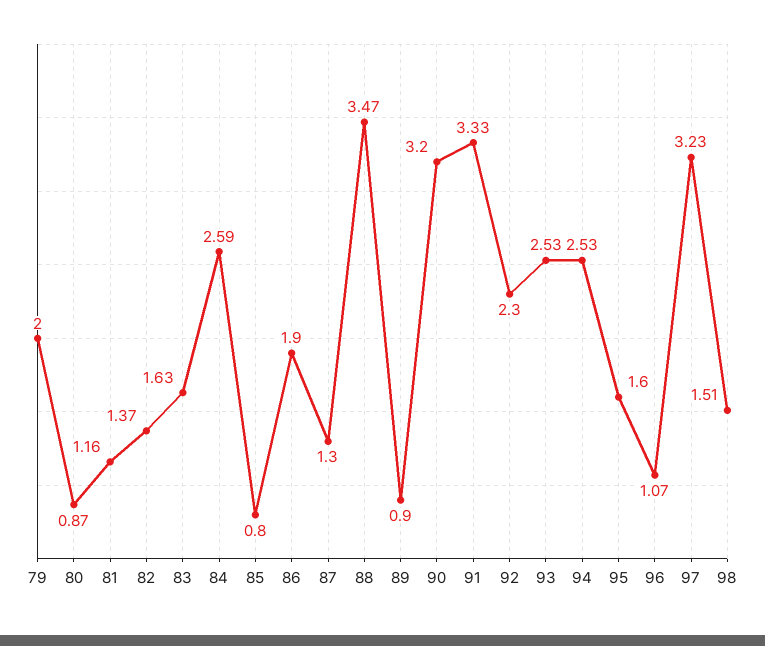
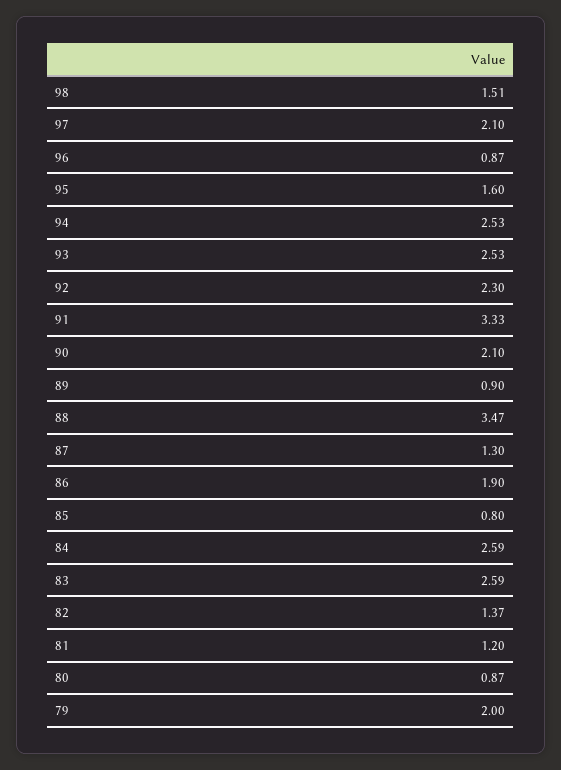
81: 1.16 -> 1.2
83: 1.63 -> 2.59
90: 3.2 -> 2.1
96: 1.07 -> 0.87
97: 3.23 -> 2.1

